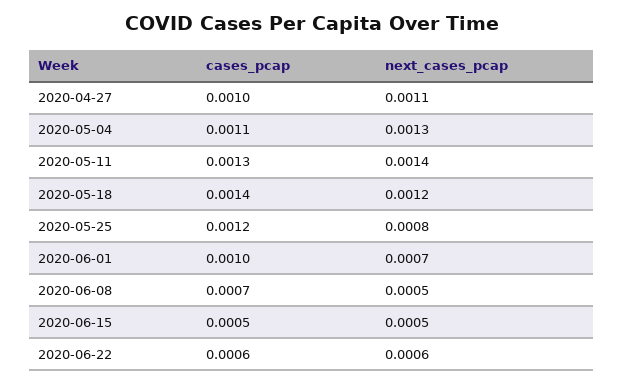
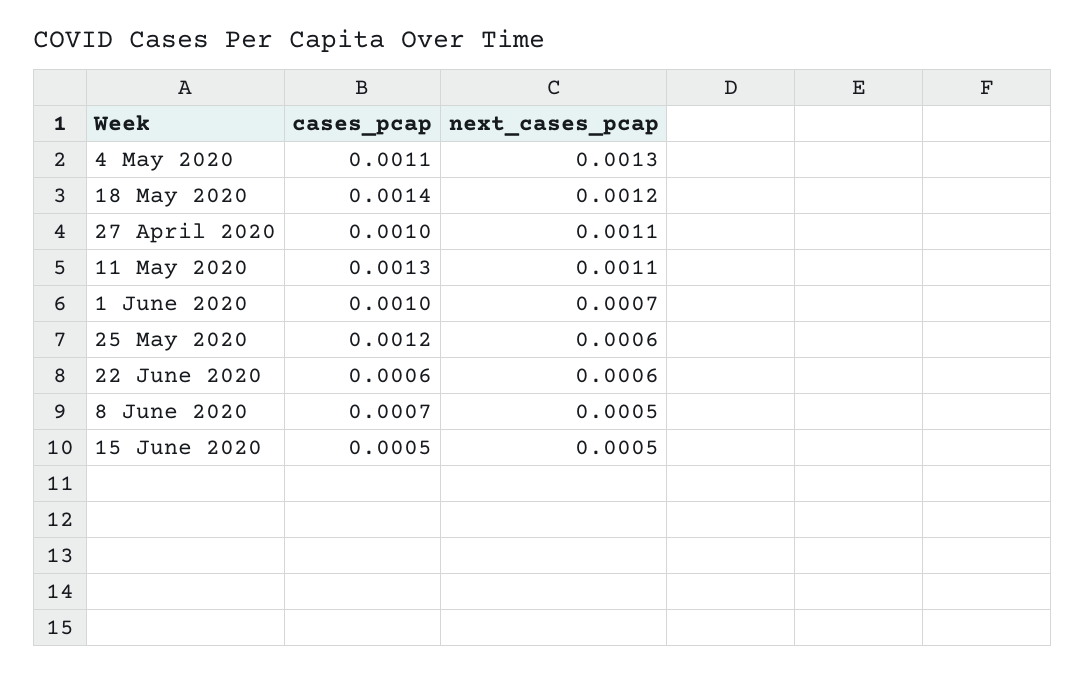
next_cases_pcap, 2020-05-11: 0.0014 -> 0.0011
next_cases_pcap, 2020-05-25: 0.0008 -> 0.0006

